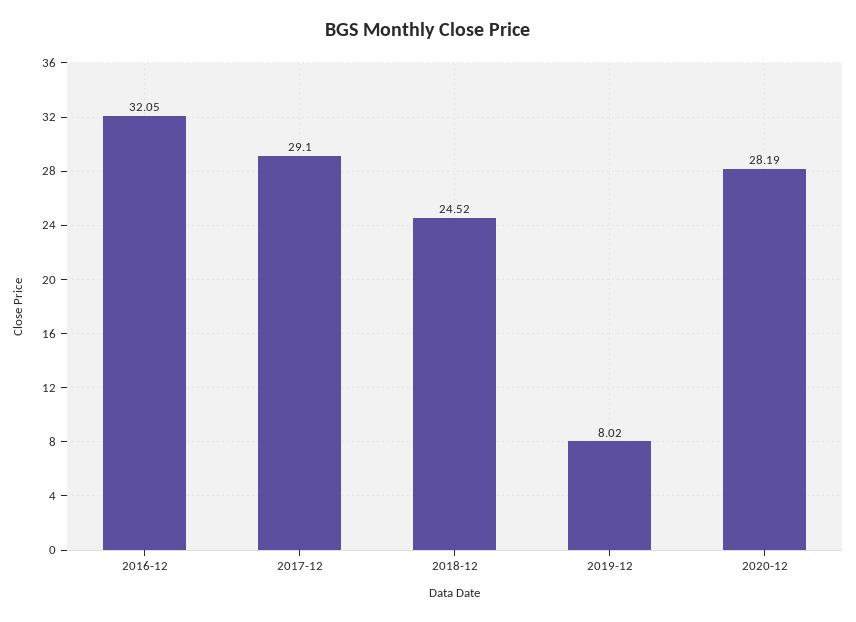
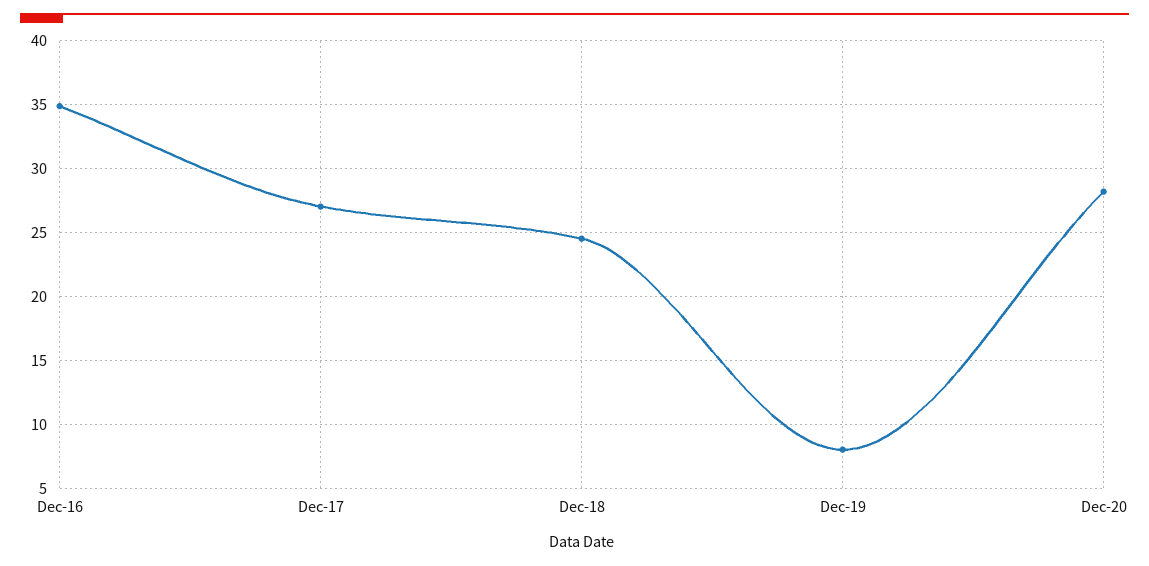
2016-12: 32.05 -> 35
2017-12: 29.1 -> 27

